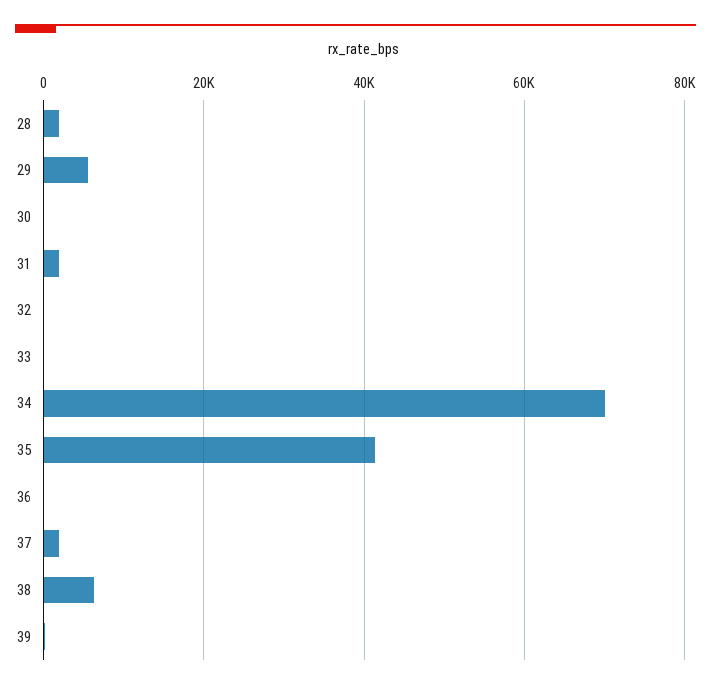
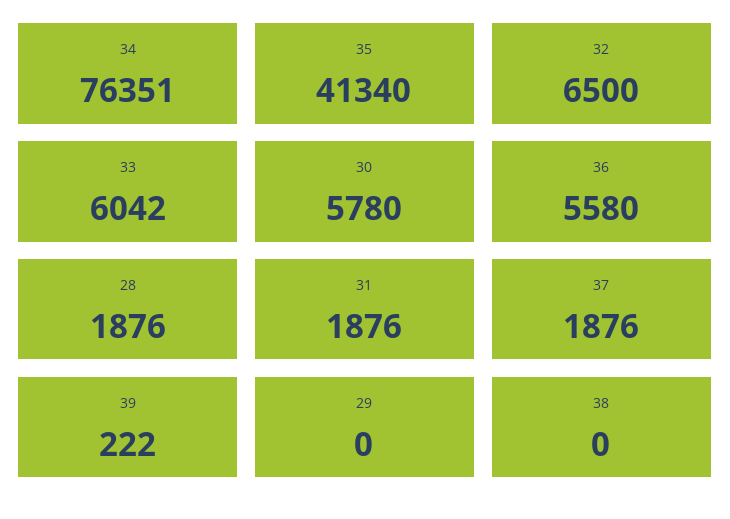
29: 6000 -> 0
30: 0 -> 5780
32: 0 -> 6500
33: 0 -> 6042
34: 70000 -> 76351
36: 0 -> 5580
38: 6000 -> 0

